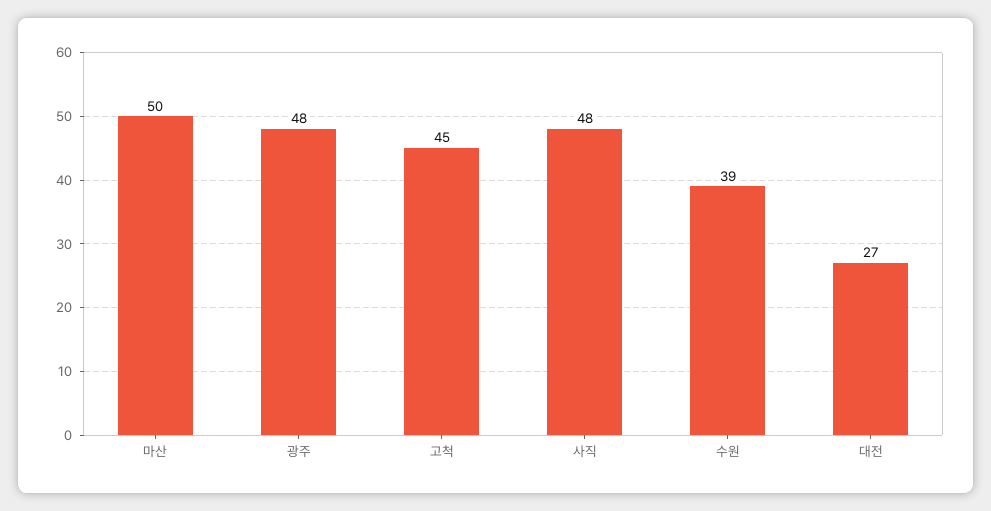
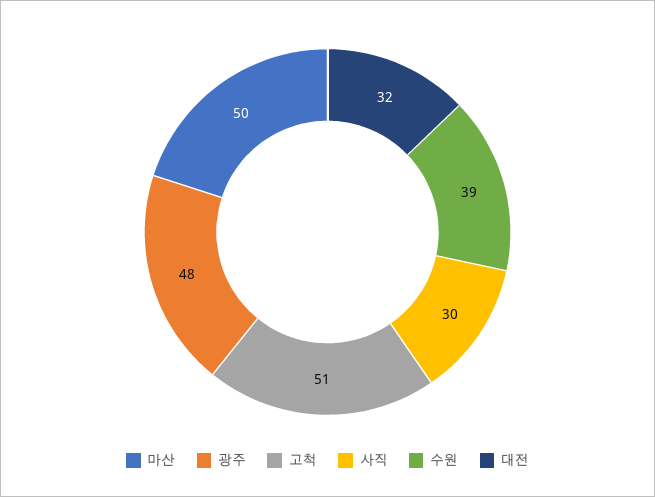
고척: 45 -> 51
사직: 48 -> 30
대전: 27 -> 32

